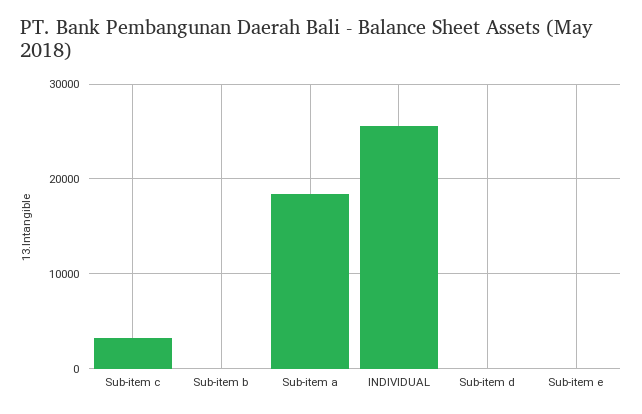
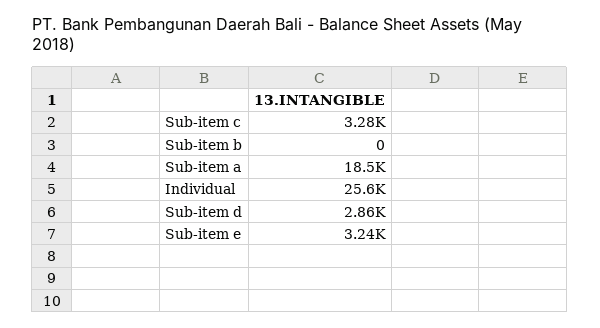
Sub-item d: 0 -> 2860
Sub-item e: 0 -> 3240

